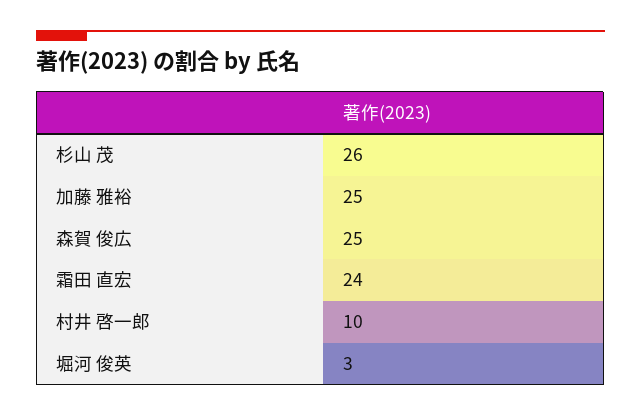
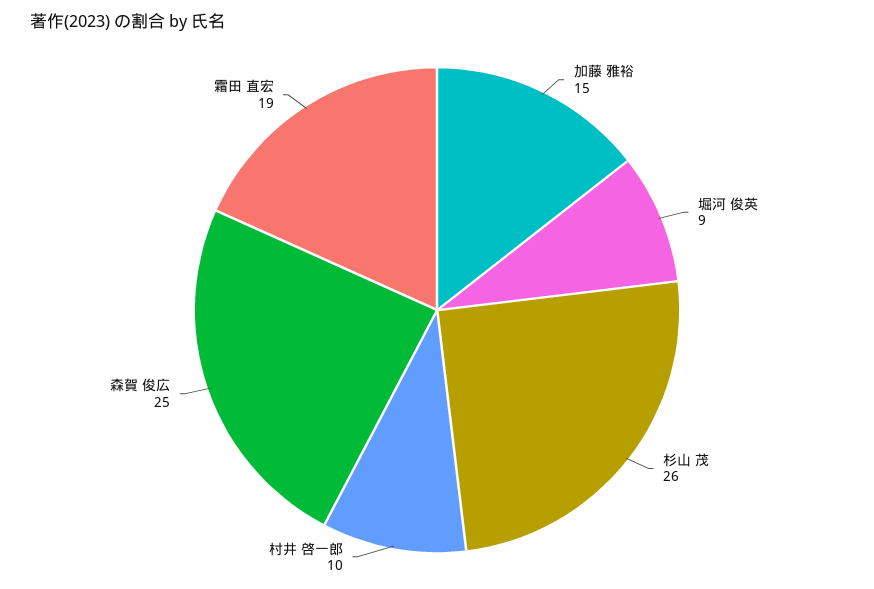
加藤 雅裕: 25 -> 15
霜田 直宏: 24 -> 19
堀河 俊英: 3 -> 9

